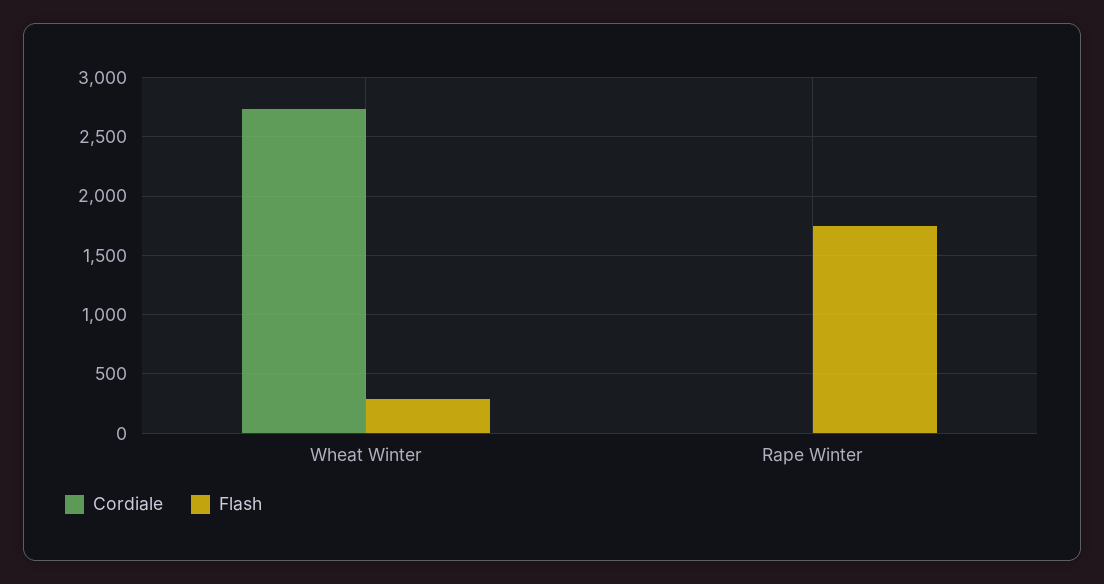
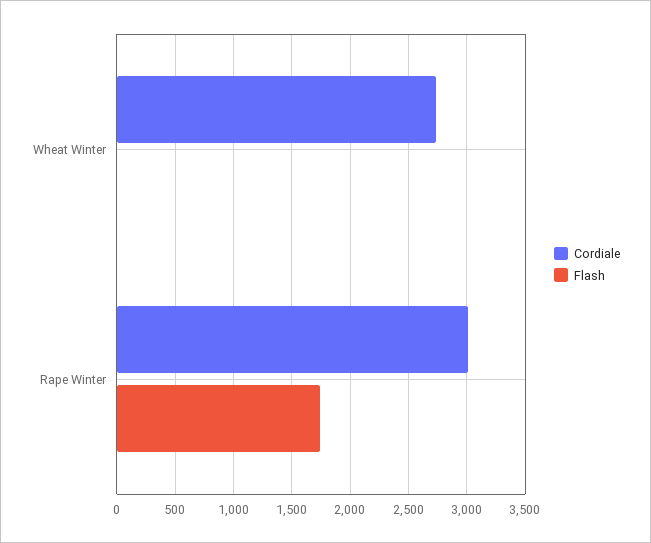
Flash, Wheat Winter: 300 -> 0
Cordiale, Rape Winter: 0 -> 3000

